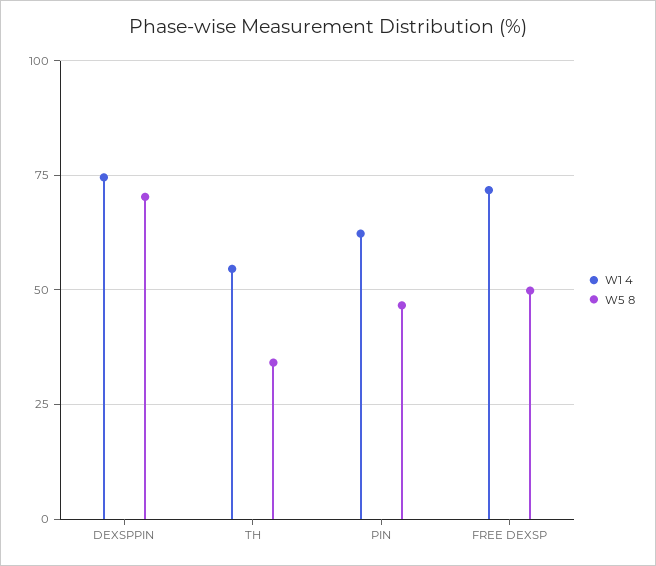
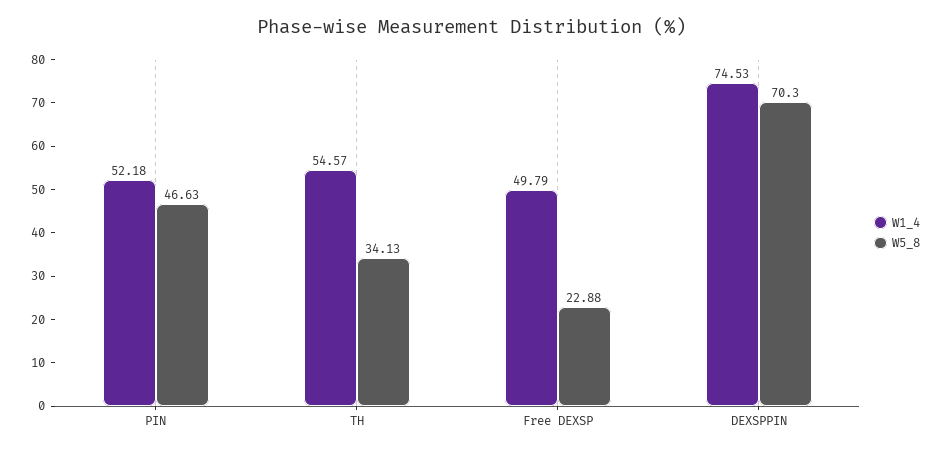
W1 4, PIN: 62.5 -> 52.18
W1 4, FREE DEXSP: 72.5 -> 49.79
W5 8, FREE DEXSP: 50 -> 22.88

